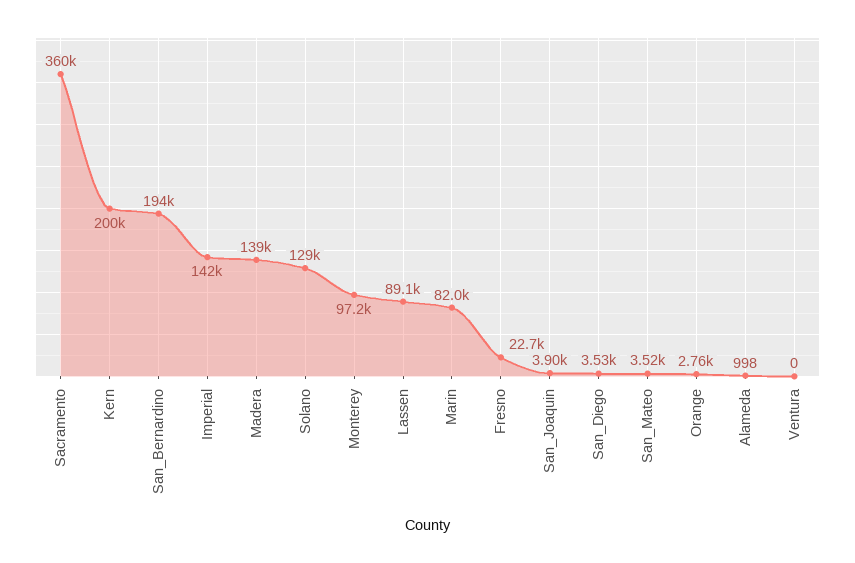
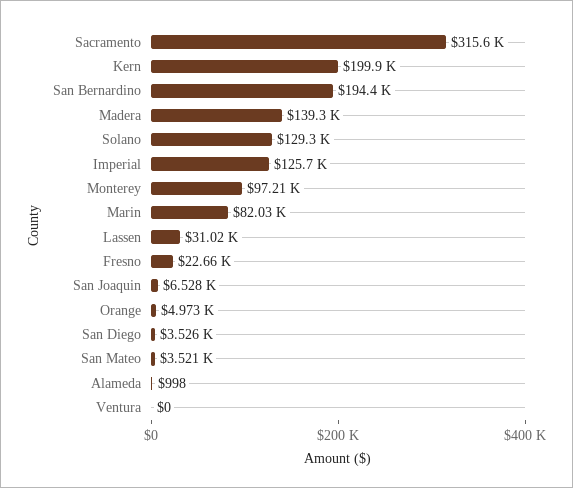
Sacramento: 360000 -> 315600
Imperial: 142000 -> 125700
Lassen: 89100 -> 31020
San_Joaquin: 3900 -> 6528
Orange: 2760 -> 4973

